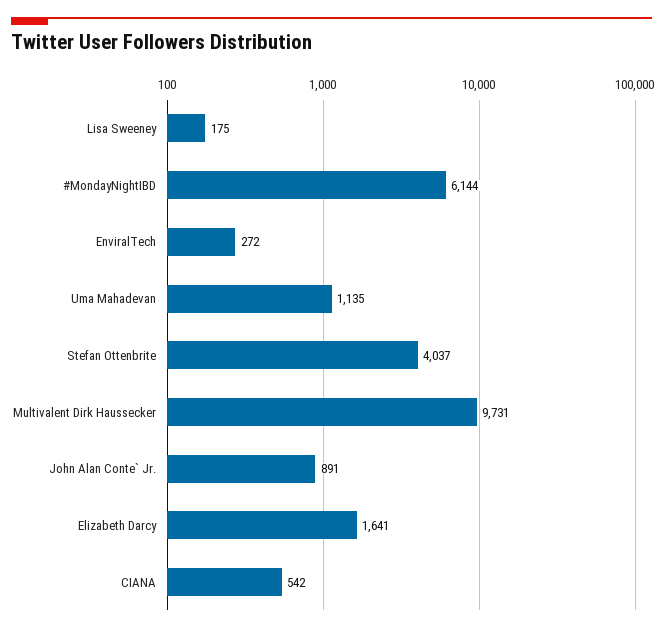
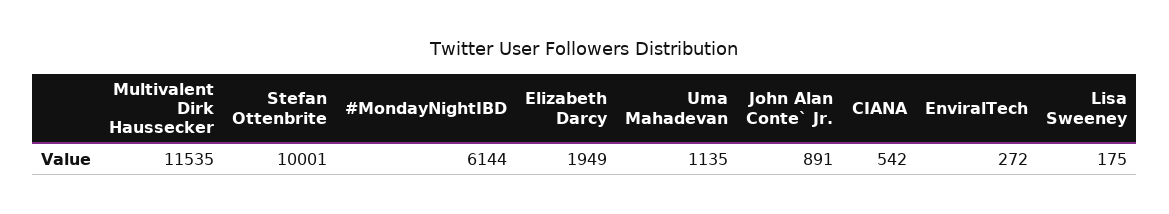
Stefan Ottenbrite: 4037 -> 10001
Multivalent Dirk Haussecker: 9731 -> 11535
Elizabeth Darcy: 1641 -> 1949

